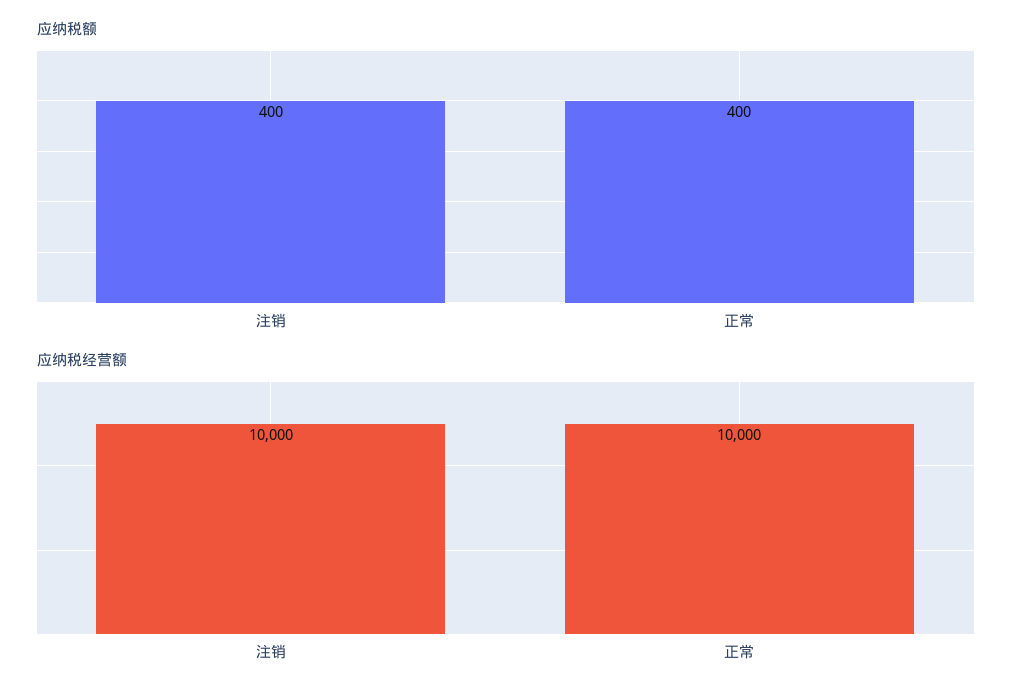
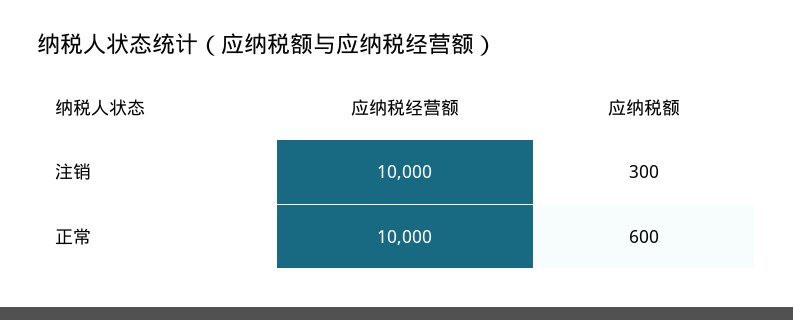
应纳税额, 注销: 400 -> 300
应纳税额, 正常: 400 -> 600

